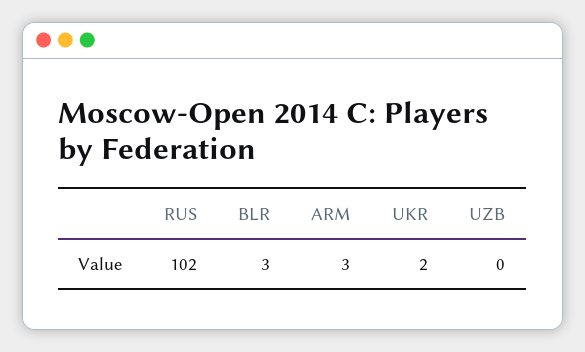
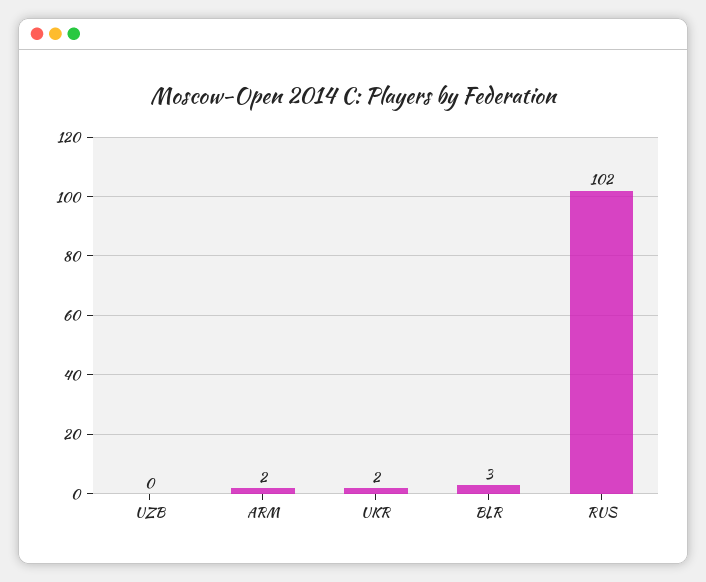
ARM: 3 -> 2

